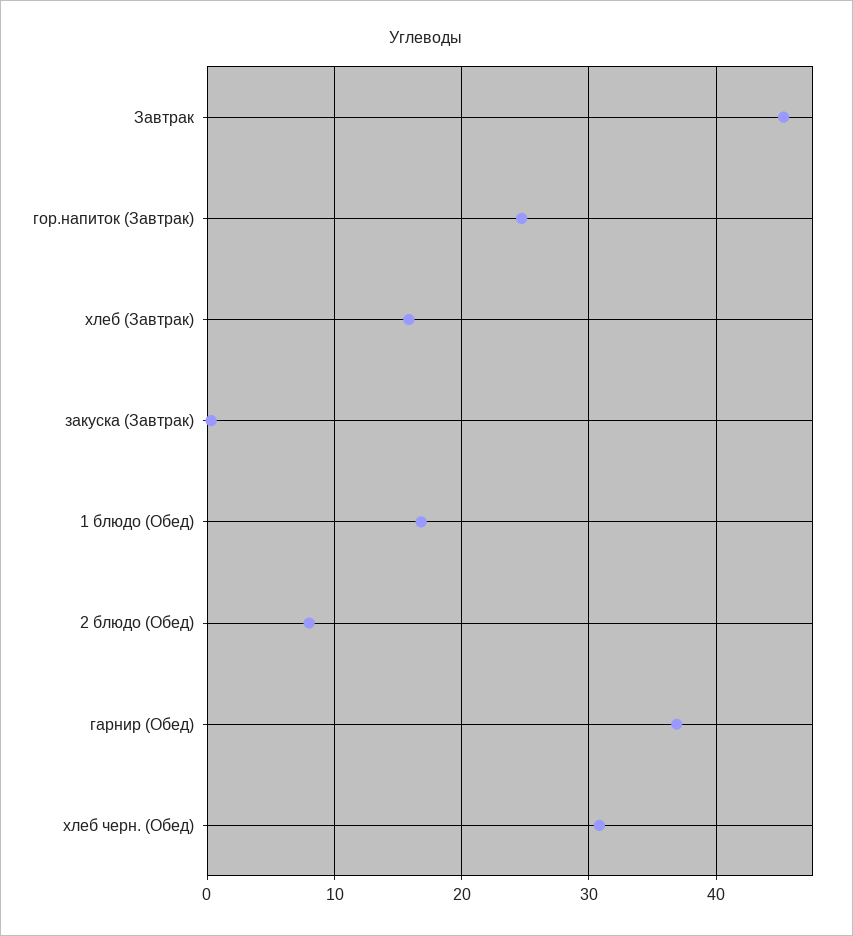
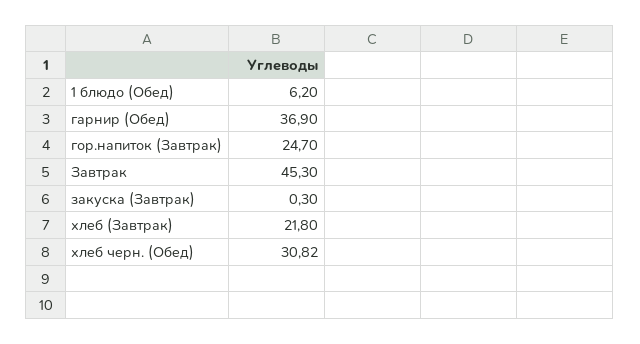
хлеб (Завтрак): 16 -> 21.8
1 блюдо (Обед): 17 -> 6.2
2 блюдо (Обед): 8 -> none

